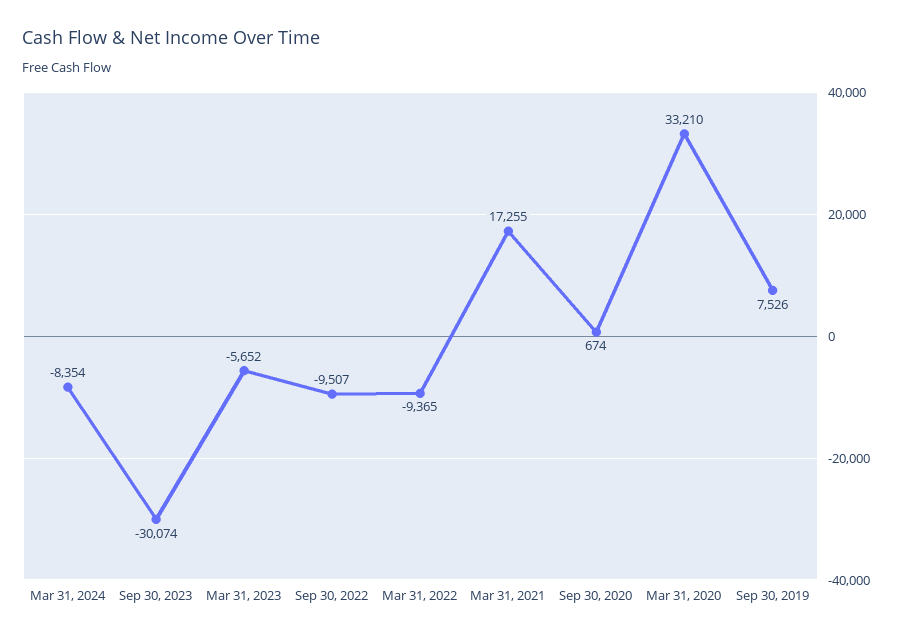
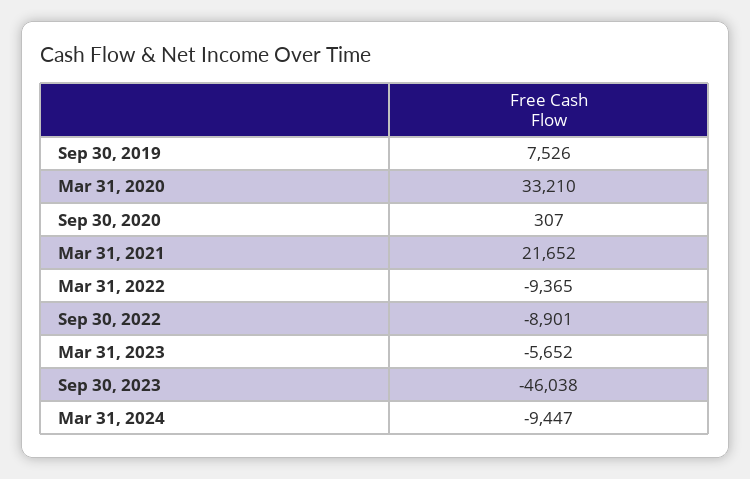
Mar 31, 2024: -8354 -> -9447
Sep 30, 2023: -30074 -> -46038
Sep 30, 2022: -9507 -> -8901
Mar 31, 2021: 17255 -> 21652
Sep 30, 2020: 674 -> 307

